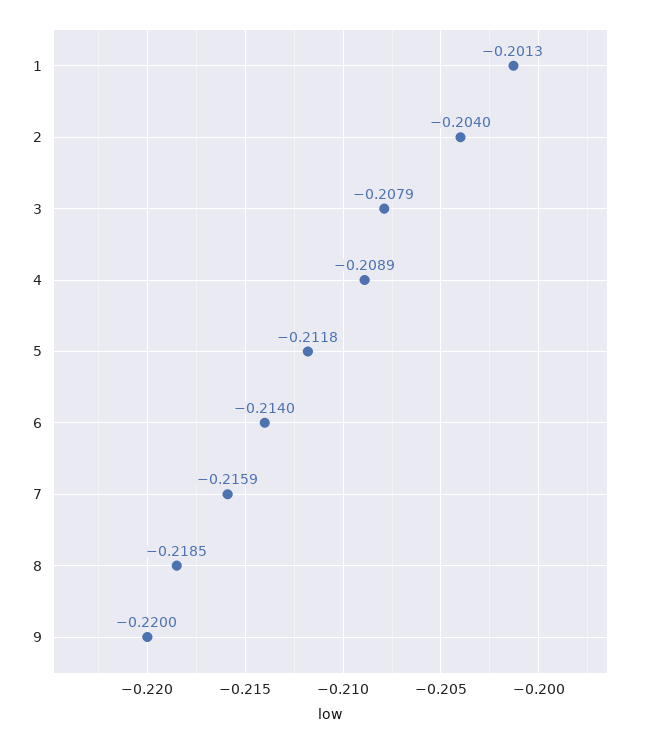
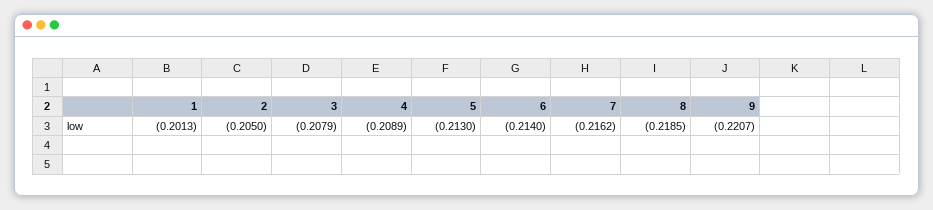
2: -0.204 -> -0.205
5: -0.2118 -> -0.213
7: -0.2159 -> -0.2162
9: -0.22 -> -0.2207

